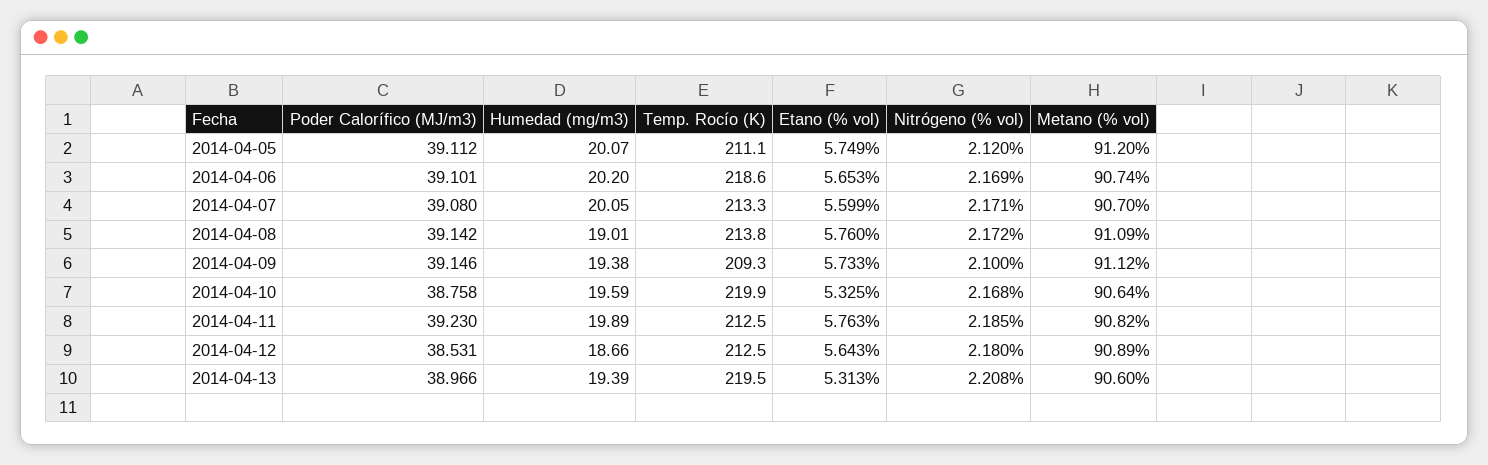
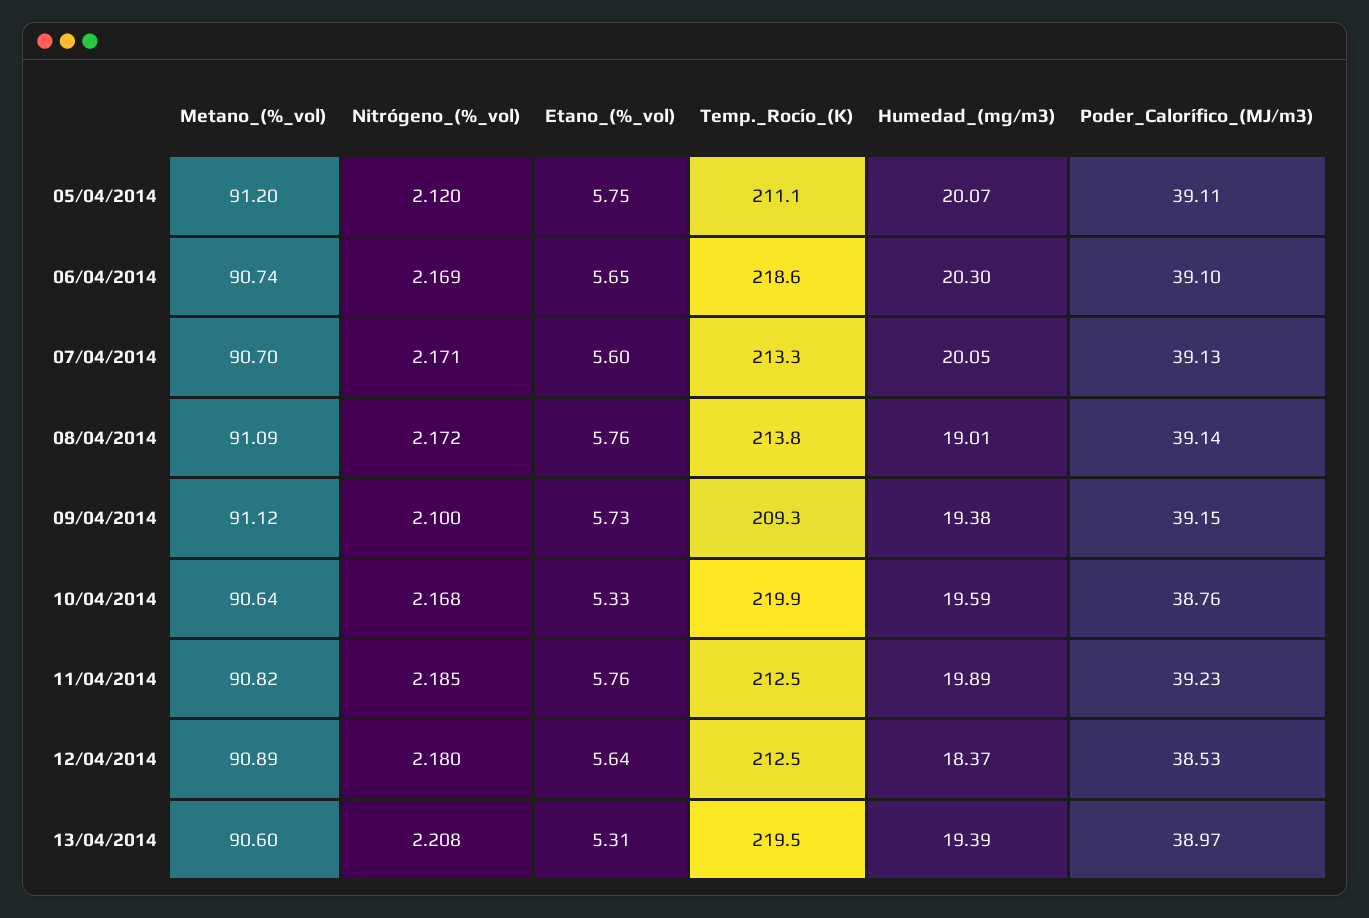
Humedad (mg/m3), 2014-04-06: 20.2 -> 20.3
Poder Calorífico (MJ/m3), 2014-04-07: 39.08 -> 39.13
Humedad (mg/m3), 2014-04-12: 18.66 -> 18.37

